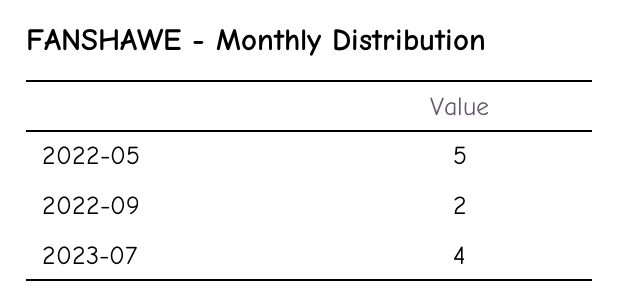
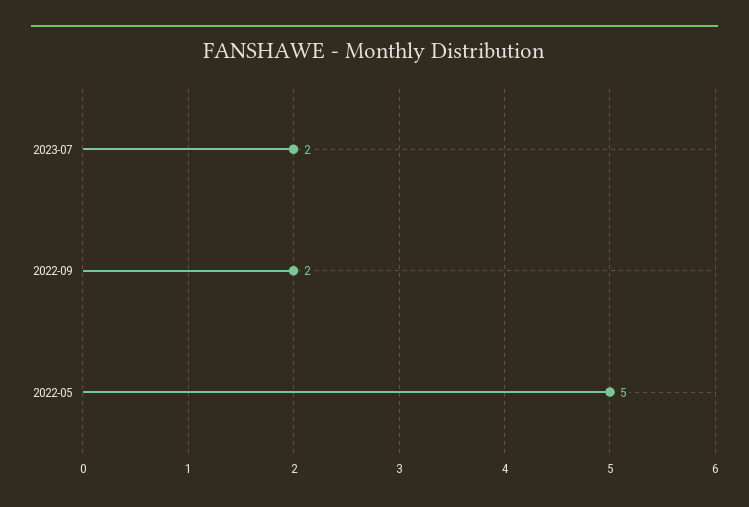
2023-07: 4 -> 2

